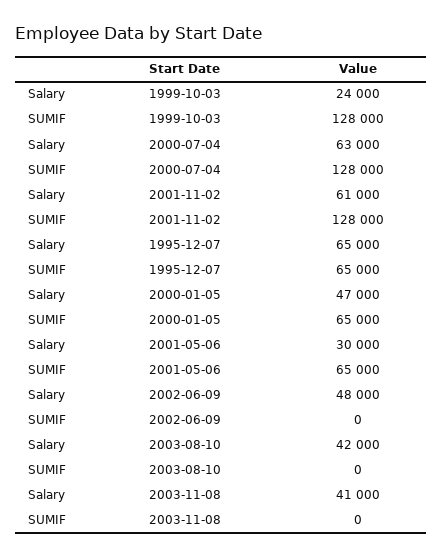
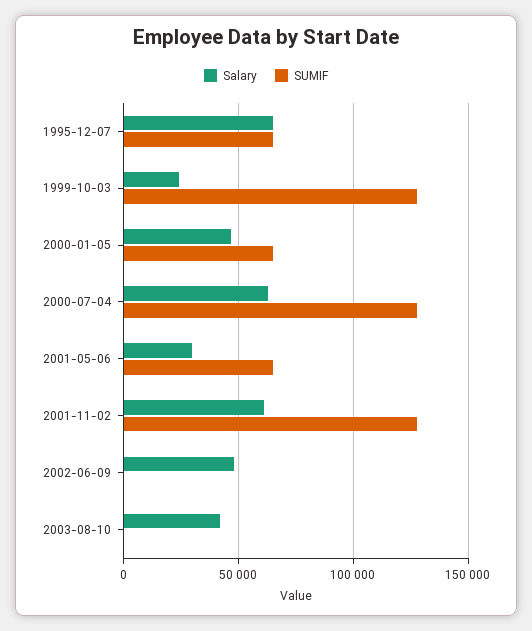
Salary, 2003-11-08: 41000 -> none
SUMIF, 2003-11-08: 0 -> none

